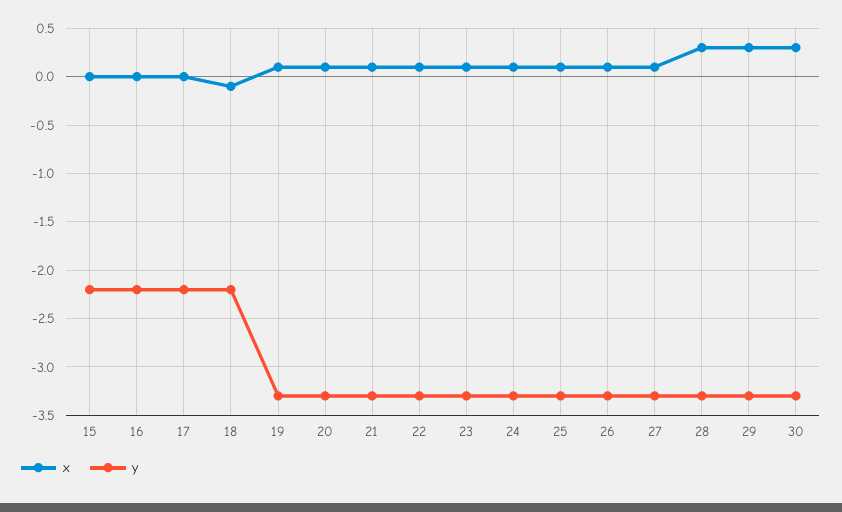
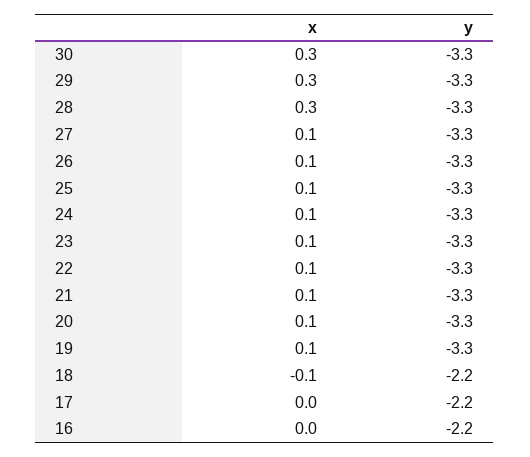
x, 15: 0 -> none
y, 15: -2.2 -> none

